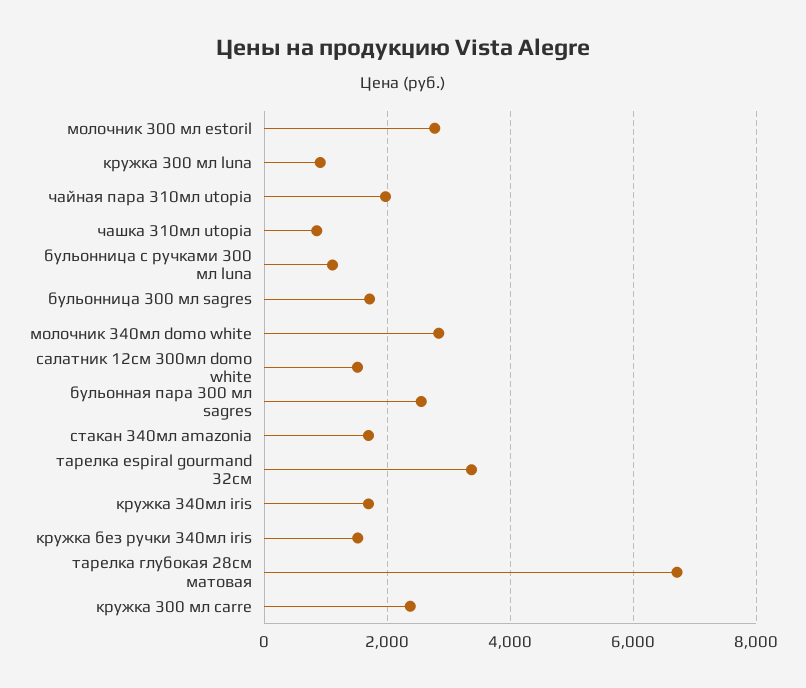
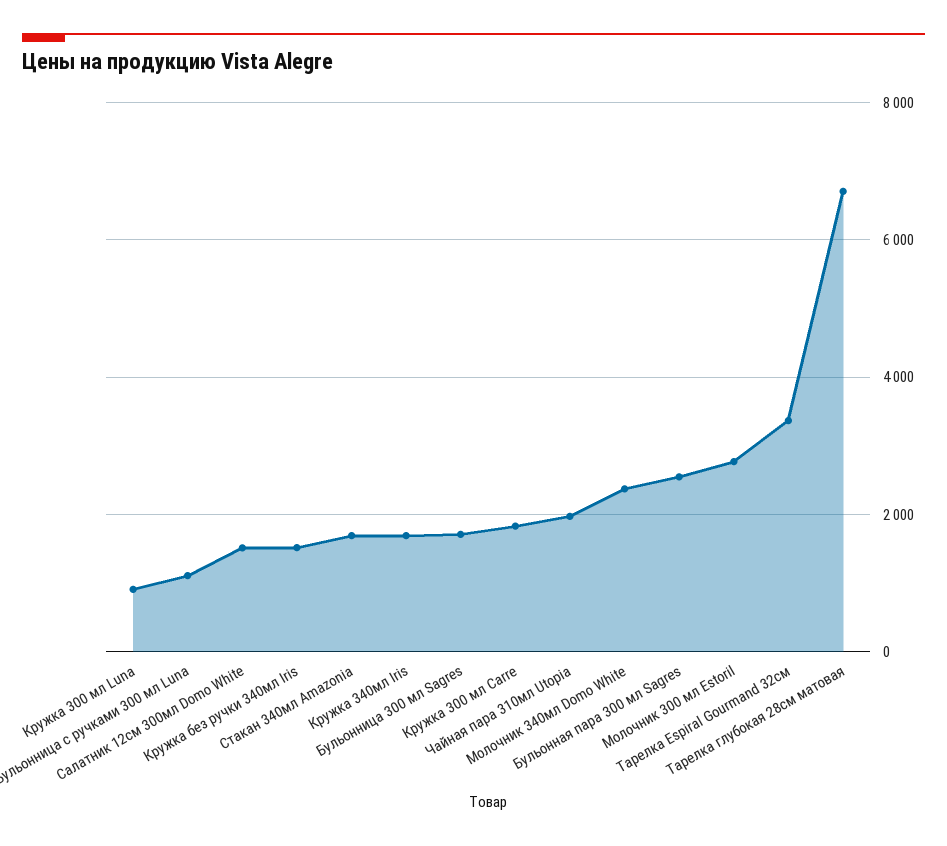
чашка 310мл utopia: 800 -> none
молочник 340мл domo white: 2800 -> 2400
кружка 300 мл carre: 2400 -> 1800

